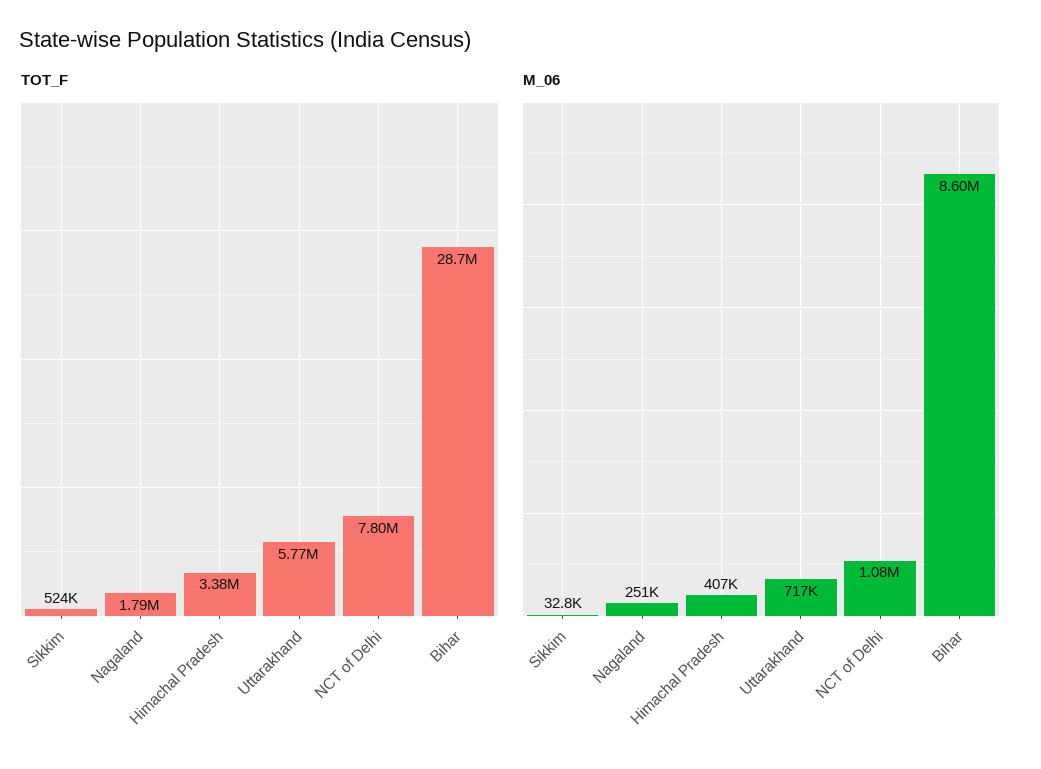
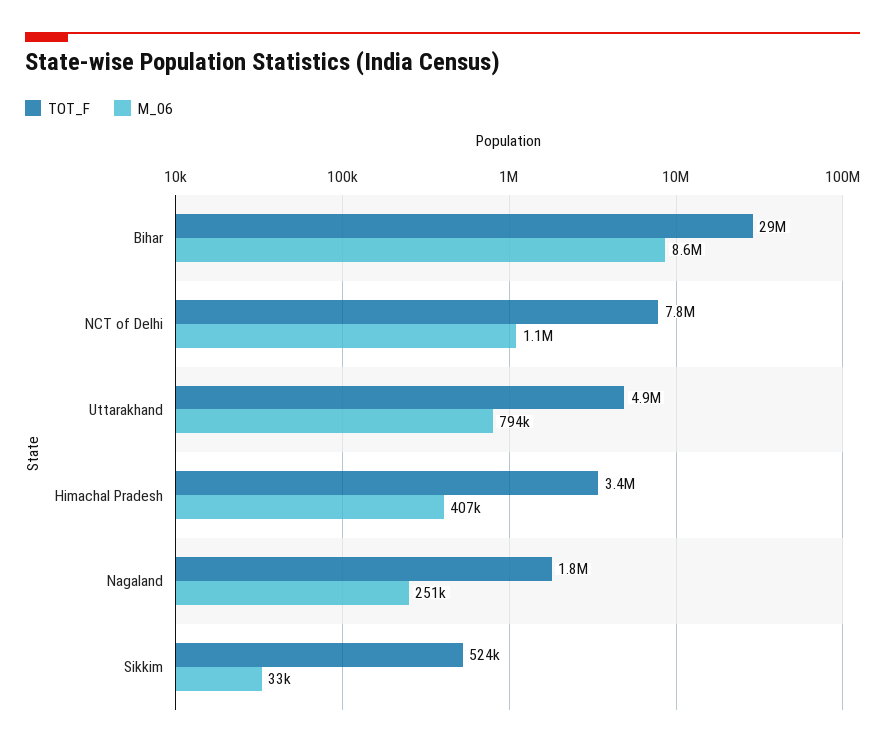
TOT_F, Uttarakhand: 5770000 -> 4900000
M_06, Uttarakhand: 717000 -> 794000

